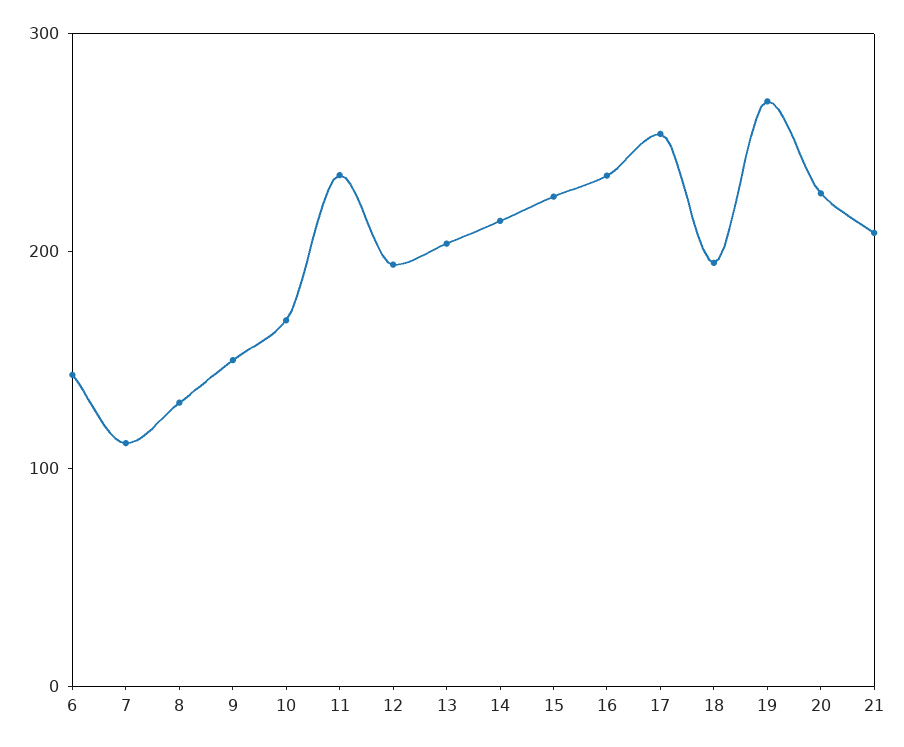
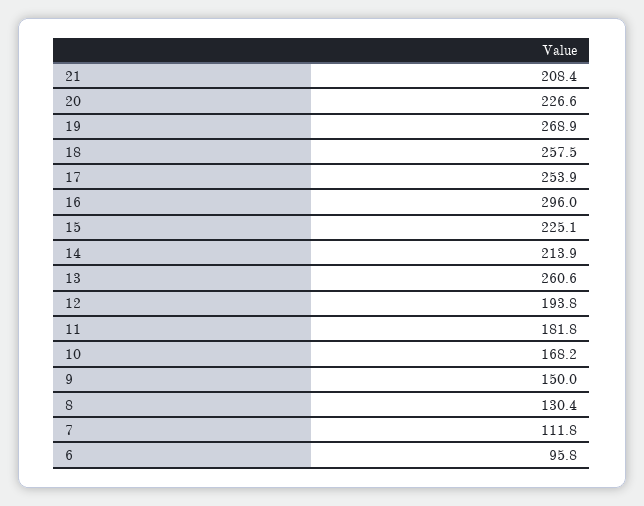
6: 140 -> 95.8
11: 240 -> 181.8
13: 200 -> 260.6
16: 240 -> 296
18: 200 -> 257.5

